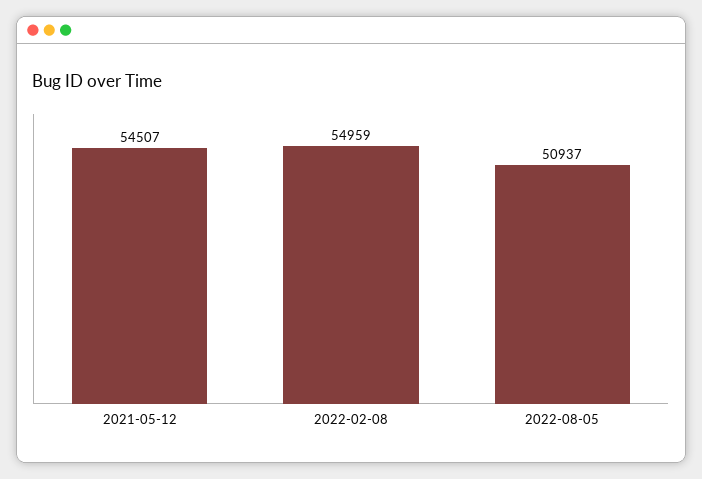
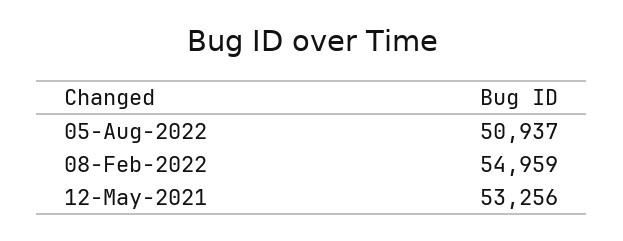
2021-05-12: 54507 -> 53256

